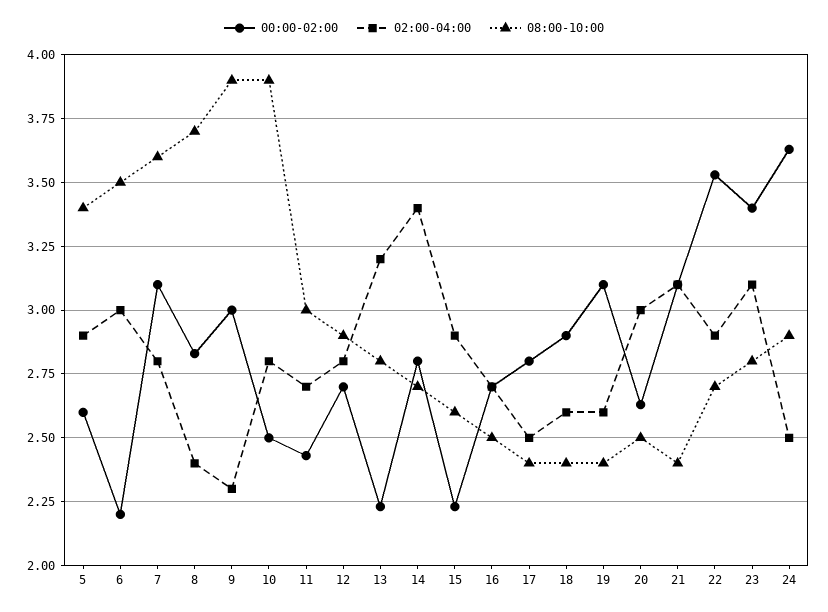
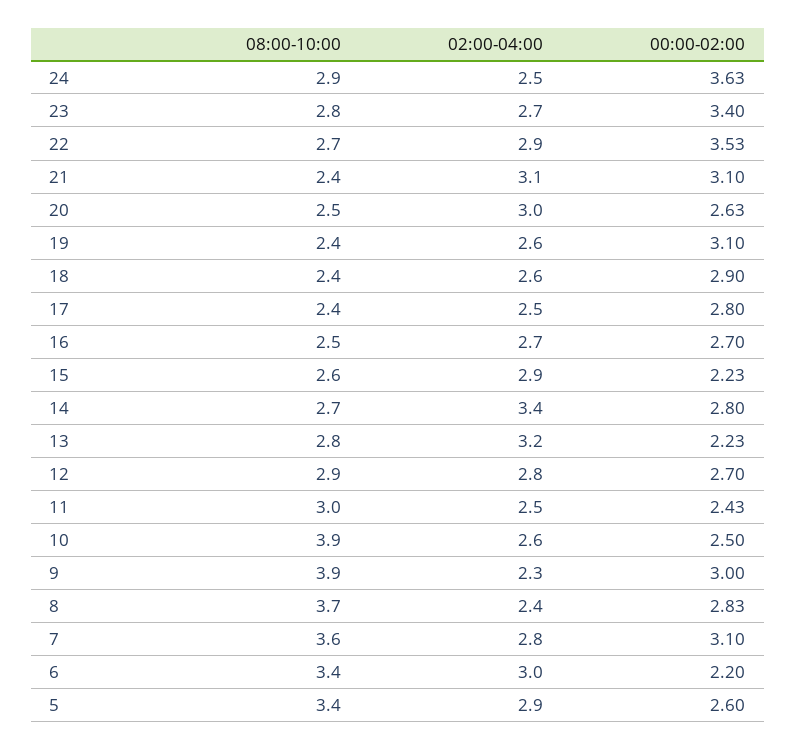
08:00-10:00, 6: 3.5 -> 3.4
02:00-04:00, 10: 2.8 -> 2.6
02:00-04:00, 11: 2.7 -> 2.5
02:00-04:00, 23: 3.1 -> 2.7

